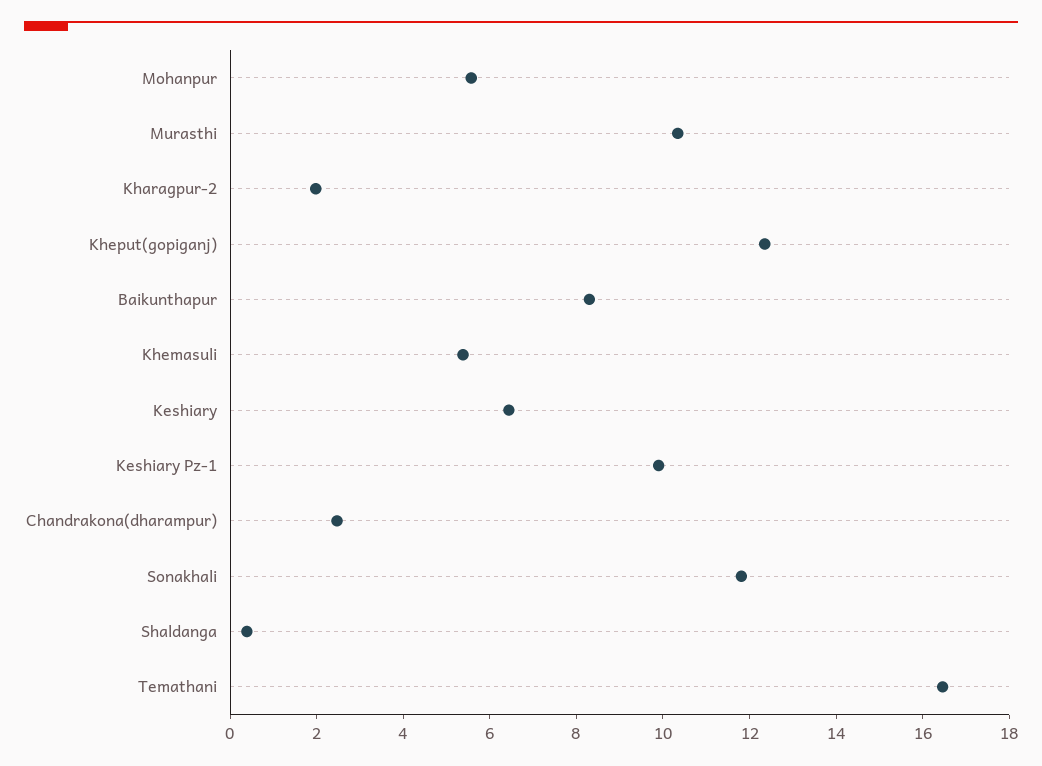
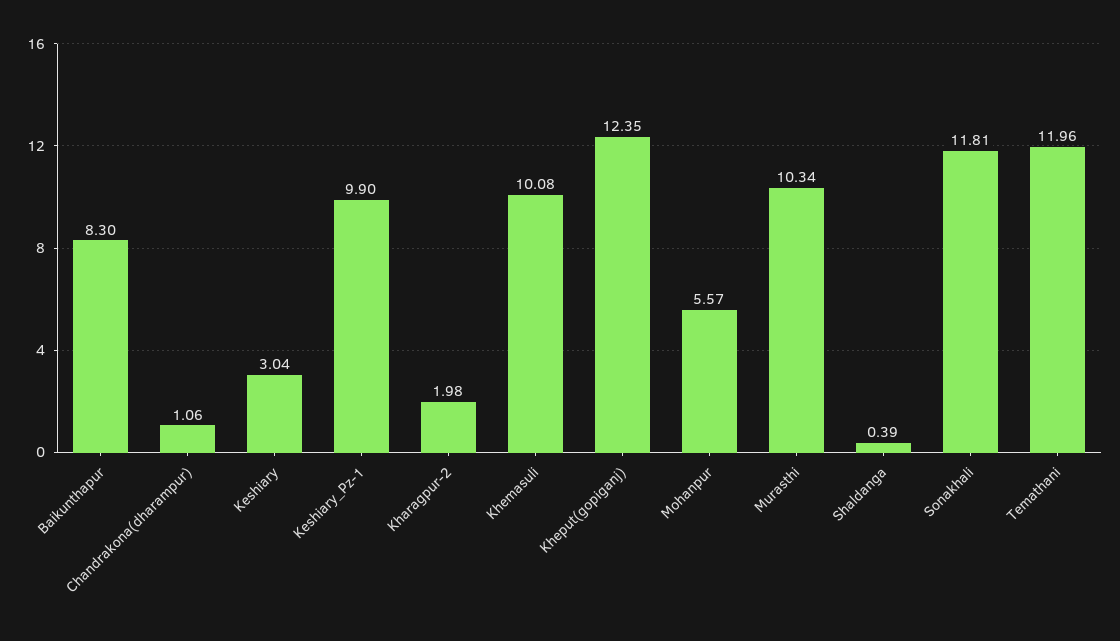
Khemasuli: 5.5 -> 10.08
Keshiary: 6.5 -> 3.04
Chandrakona(dharampur): 2.5 -> 1.06
Temathani: 16.5 -> 11.96

